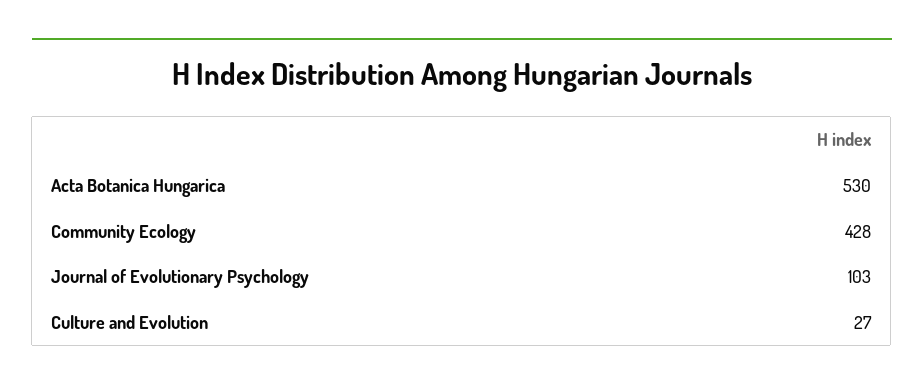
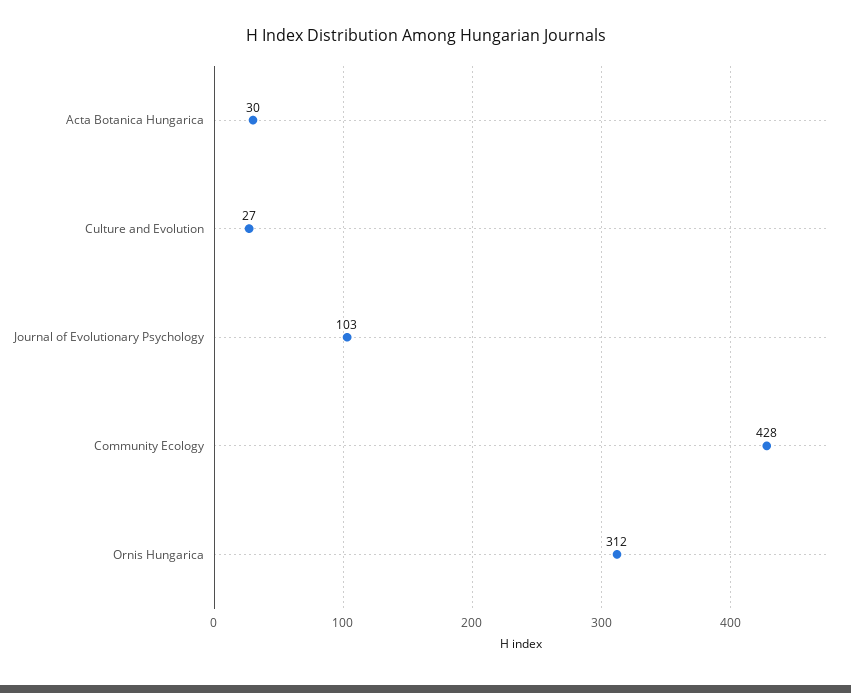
Acta Botanica Hungarica: 530 -> 30
Ornis Hungarica: none -> 312

